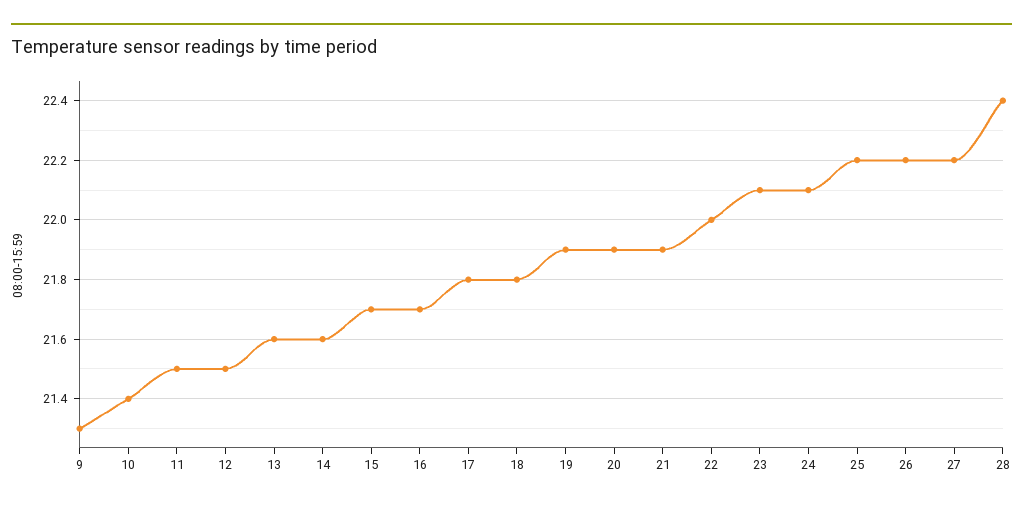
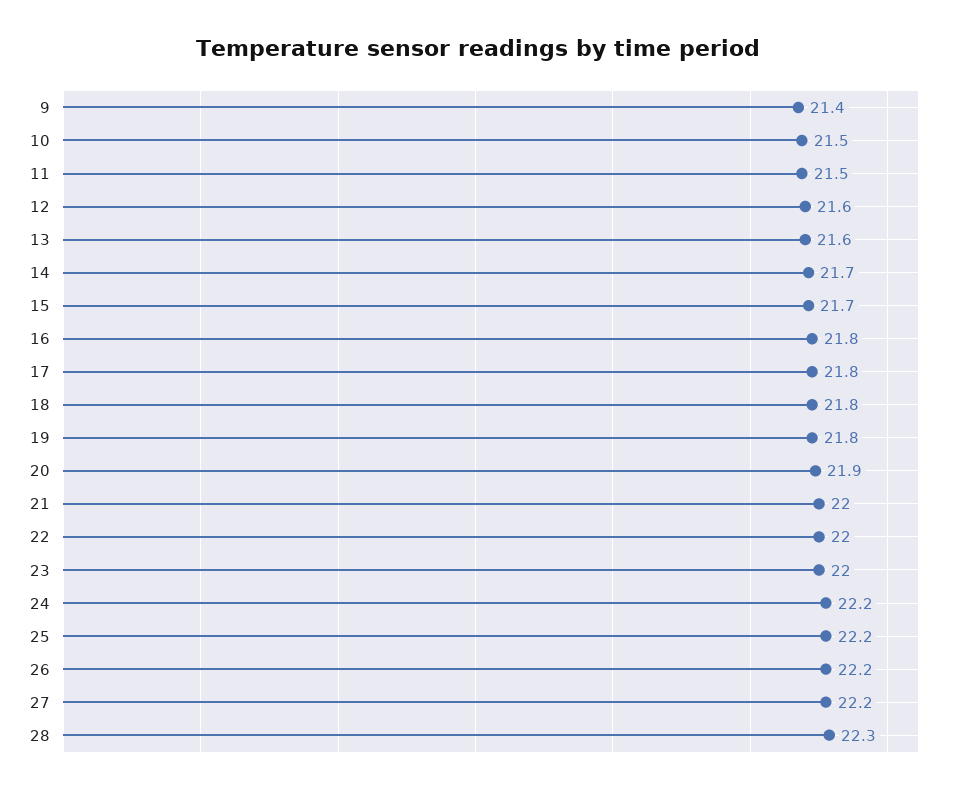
9: 21.3 -> 21.4
10: 21.4 -> 21.5
12: 21.5 -> 21.6
14: 21.6 -> 21.7
16: 21.7 -> 21.8
19: 21.9 -> 21.8
21: 21.9 -> 22
23: 22.1 -> 22
24: 22.1 -> 22.2
28: 22.4 -> 22.3

